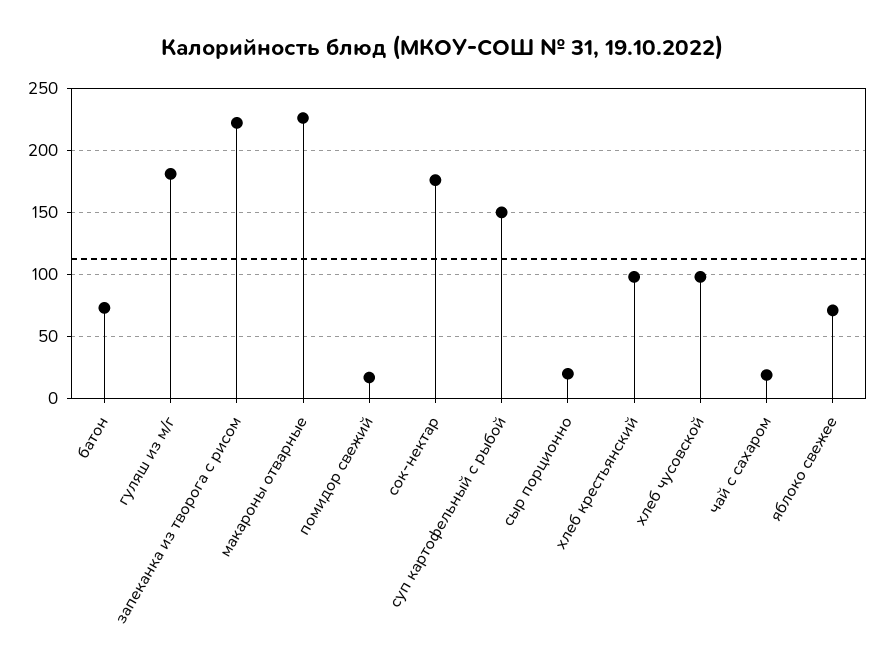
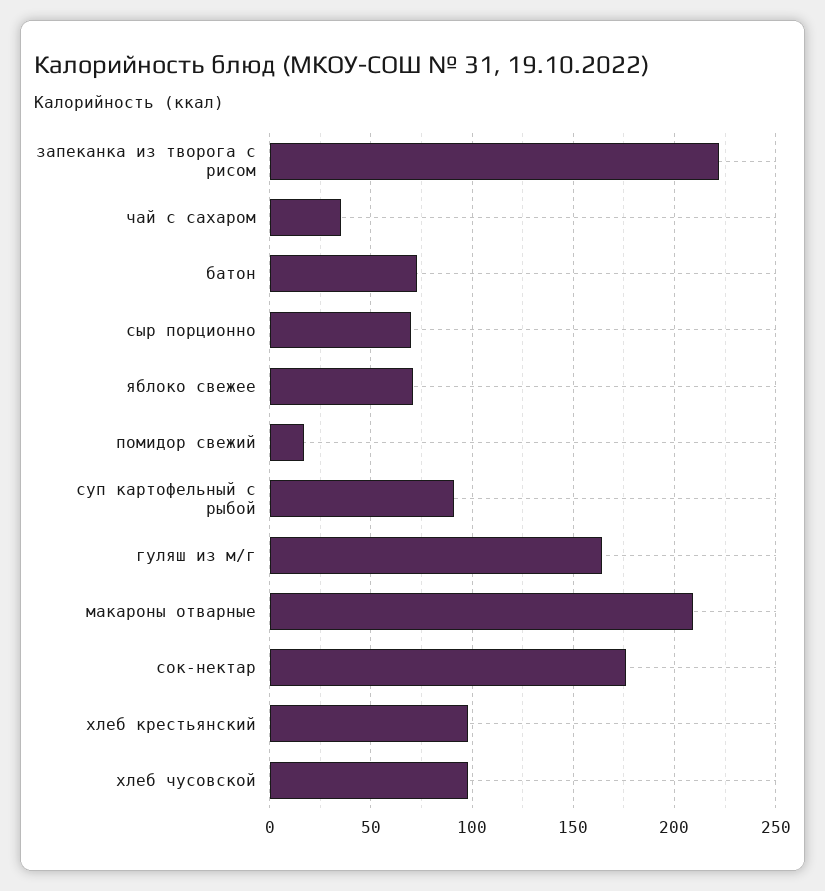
гуляш из м/г: 180 -> 165
макароны отварные: 225 -> 210
суп картофельный с рыбой: 150 -> 90
сыр порционно: 20 -> 70
чай с сахаром: 20 -> 35

